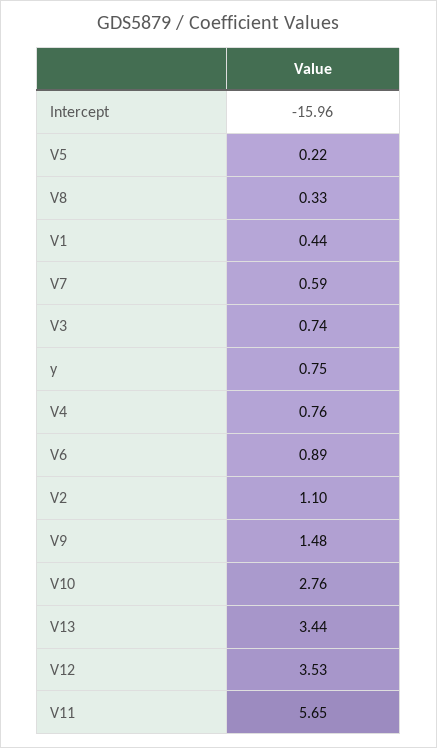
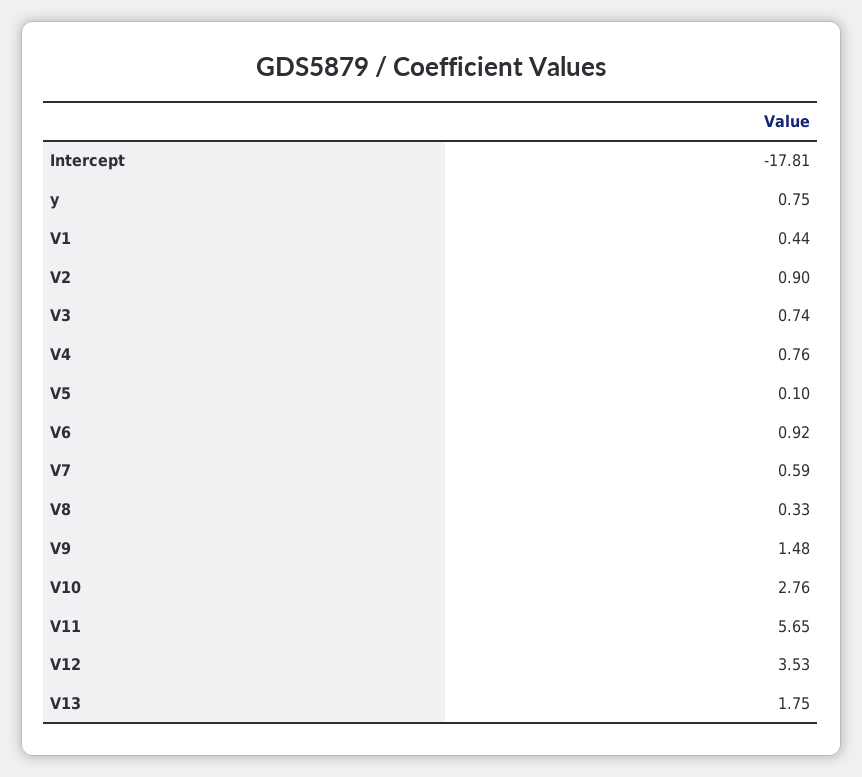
Intercept: -15.96 -> -17.81
V5: 0.22 -> 0.1
V6: 0.89 -> 0.92
V2: 1.1 -> 0.9
V13: 3.44 -> 1.75

